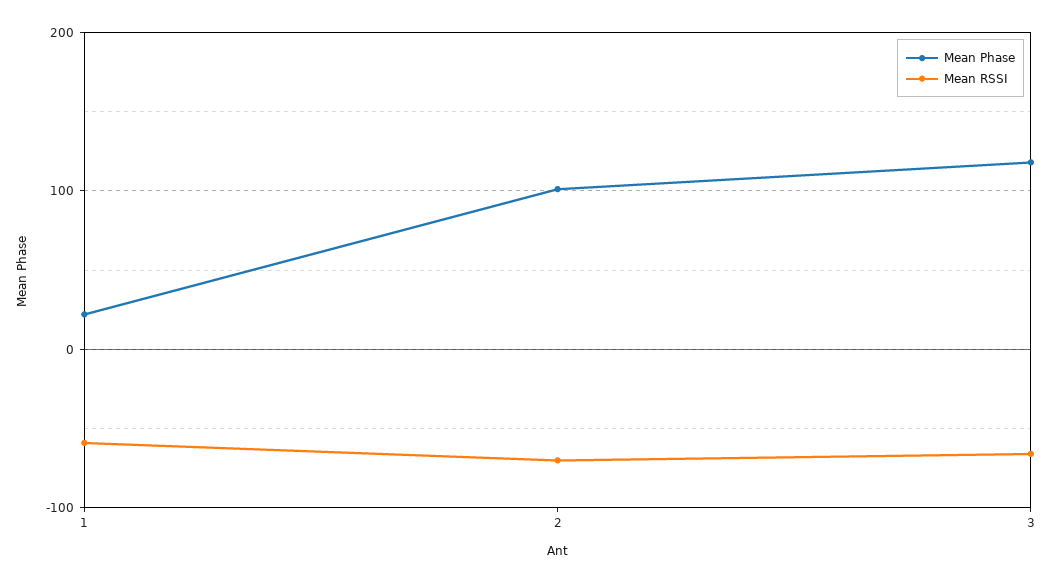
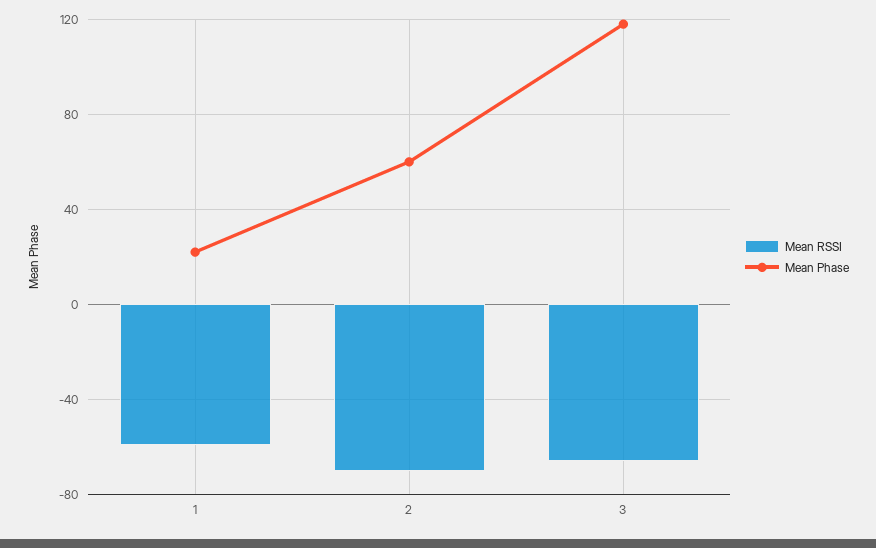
Mean Phase, 2: 100 -> 60

